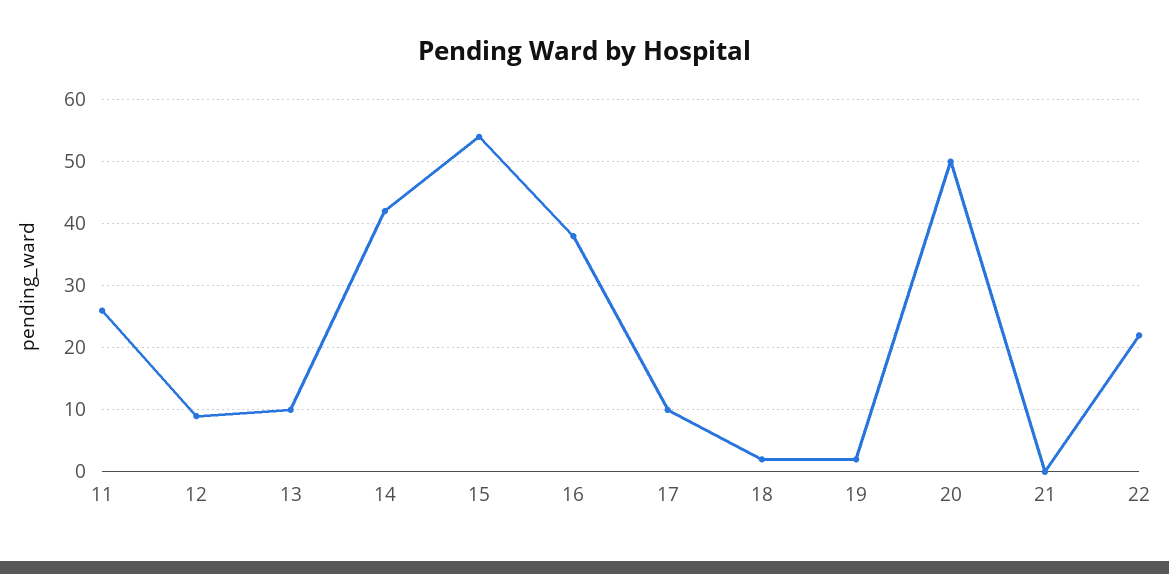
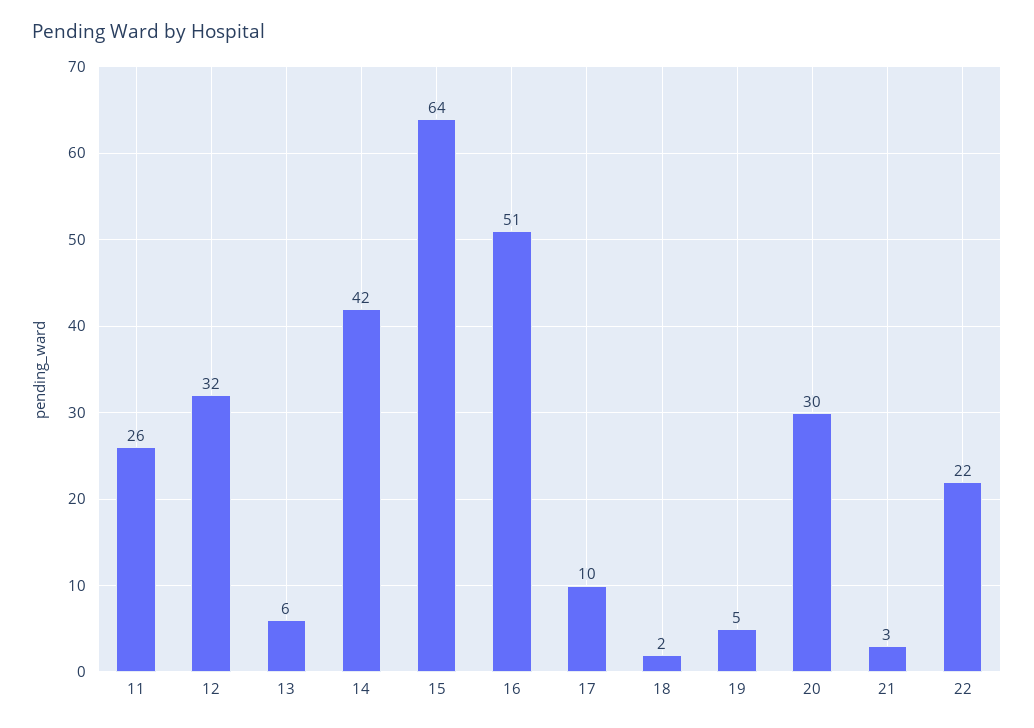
12: 9 -> 32
13: 10 -> 6
15: 54 -> 64
16: 38 -> 51
19: 2 -> 5
20: 50 -> 30
21: 0 -> 3

